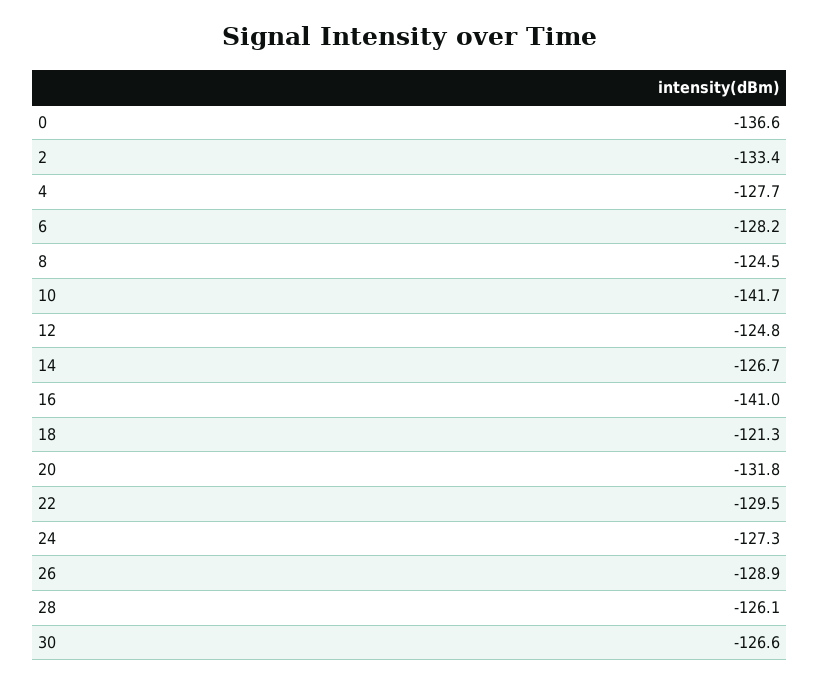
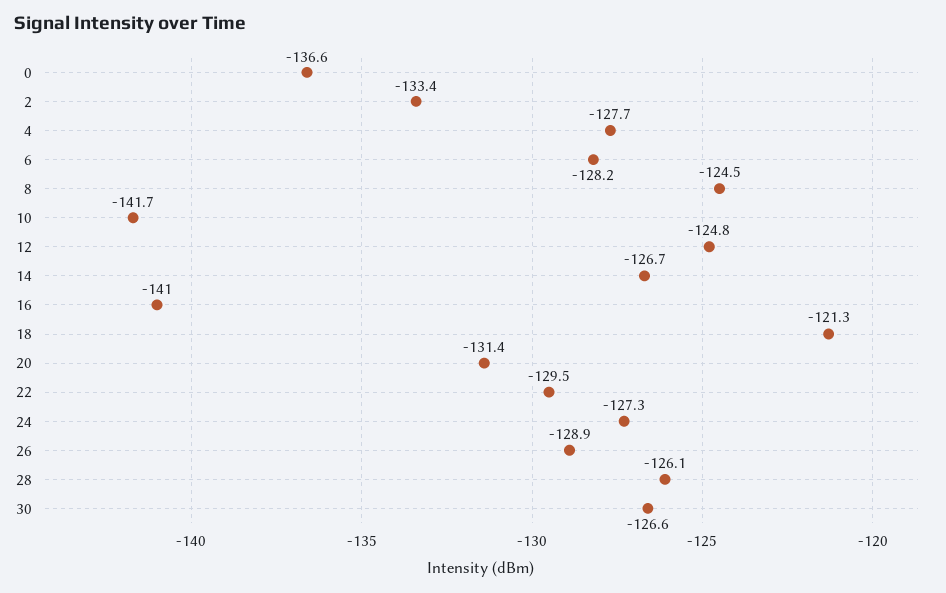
20: -131.8 -> -131.4

